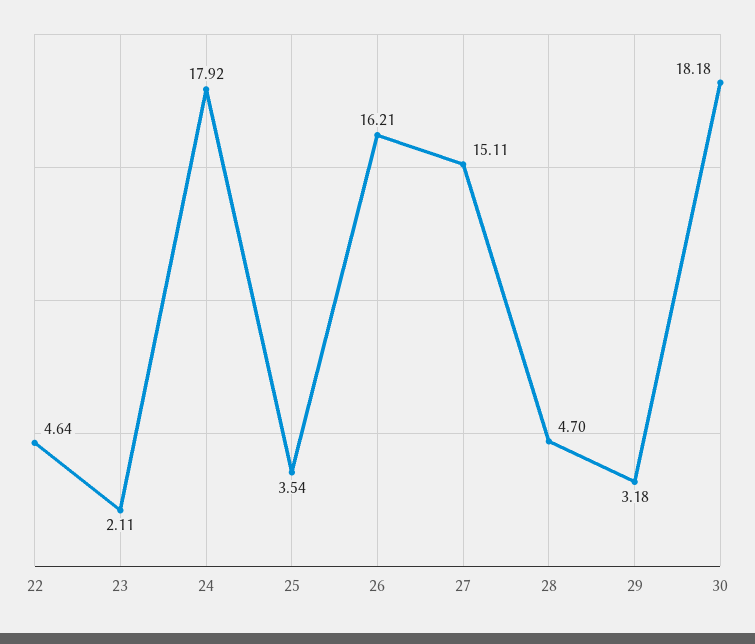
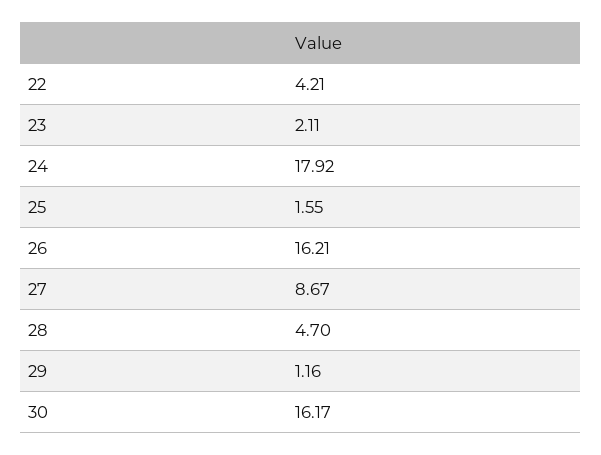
22: 4.64 -> 4.21
25: 3.54 -> 1.55
27: 15.11 -> 8.67
29: 3.18 -> 1.16
30: 18.18 -> 16.17

